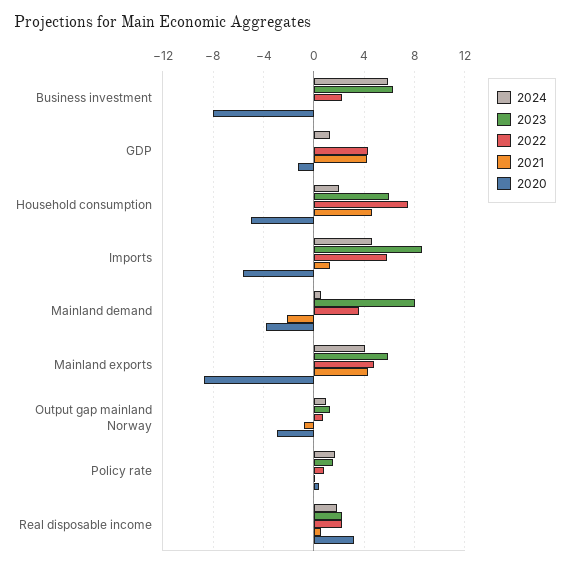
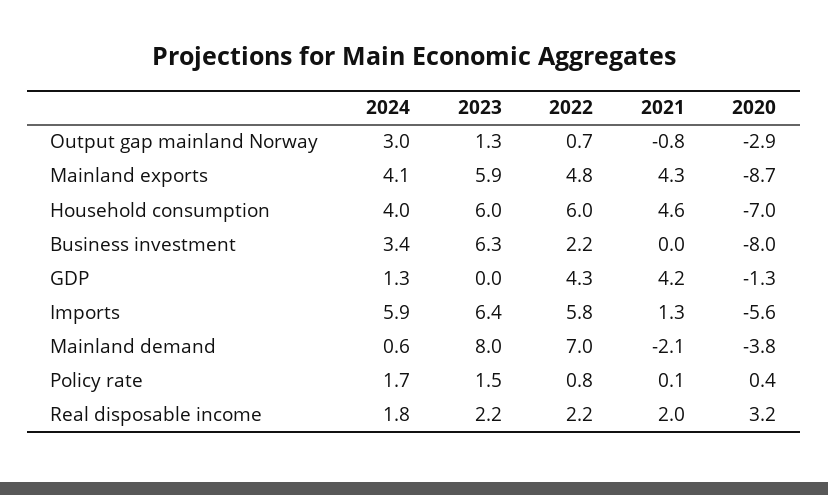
2024, Business investment: 6 -> 3.4
2024, Household consumption: 2 -> 4
2022, Household consumption: 7.5 -> 6
2020, Household consumption: -5 -> -7
2024, Imports: 4.5 -> 5.9
2023, Imports: 8.5 -> 6.4
2022, Mainland demand: 3.5 -> 7
2024, Output gap mainland Norway: 1 -> 3
2021, Real disposable income: 0.5 -> 2

